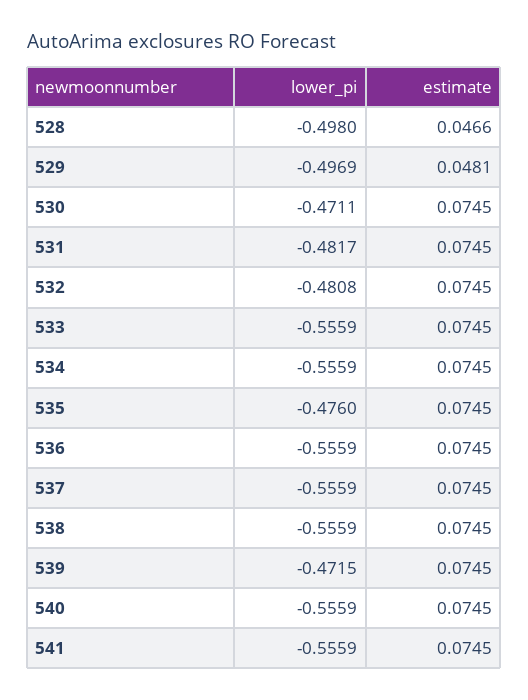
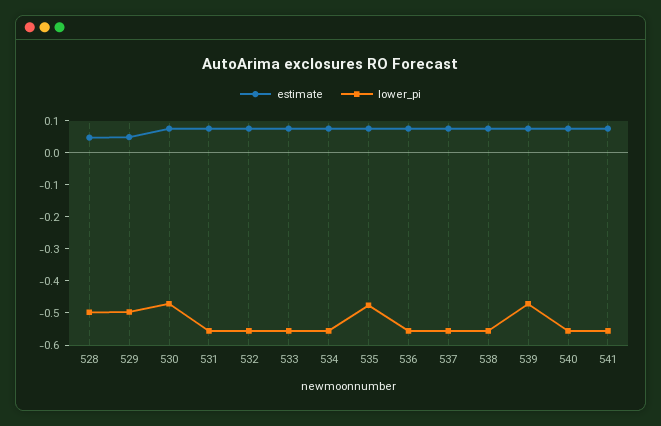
lower_pi, 531: -0.4817 -> -0.55
lower_pi, 532: -0.4808 -> -0.55

